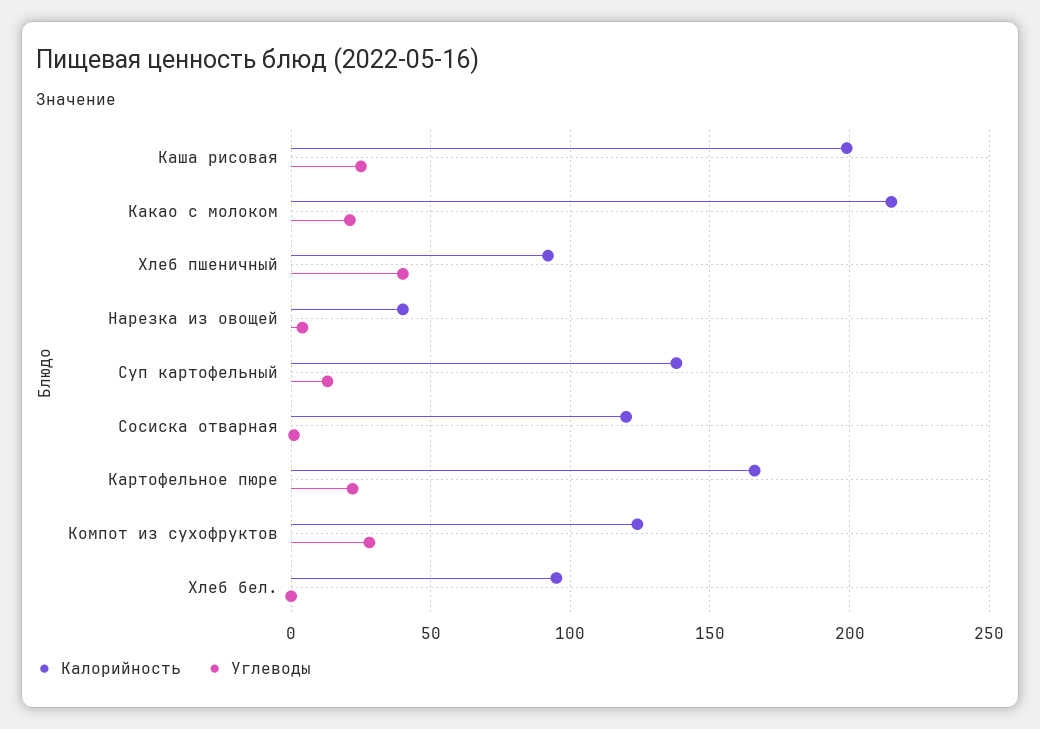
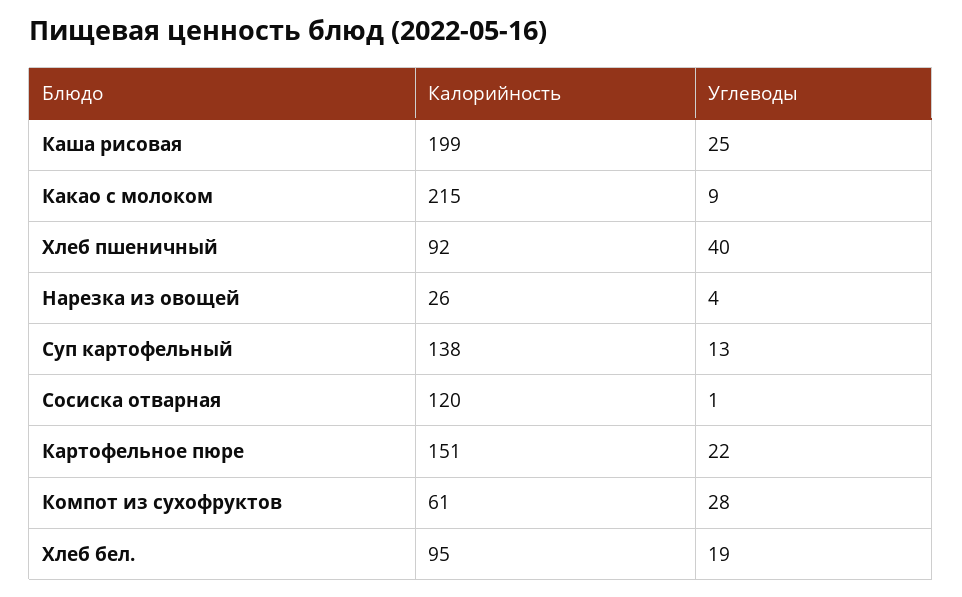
Углеводы, Какао с молоком: 20 -> 9
Калорийность, Нарезка из овощей: 40 -> 26
Калорийность, Картофельное пюре: 165 -> 151
Калорийность, Компот из сухофруктов: 125 -> 61
Углеводы, Хлеб бел.: 0 -> 19

